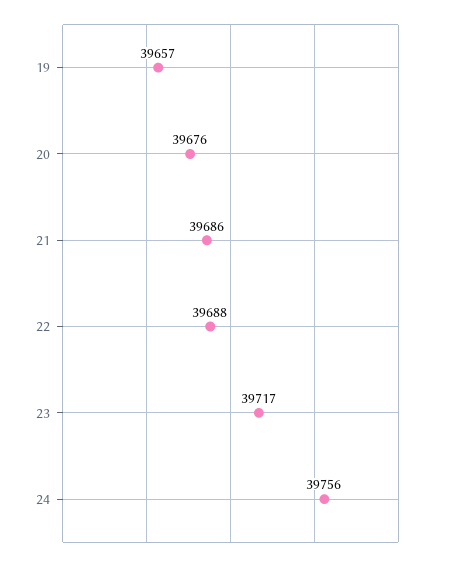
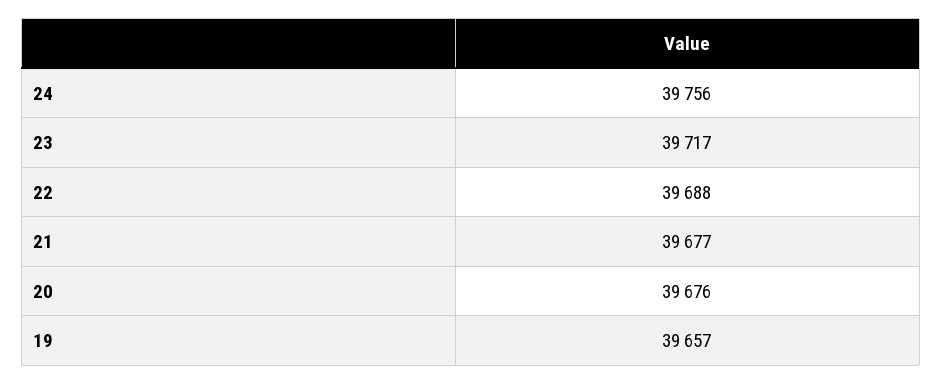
21: 39686 -> 39677

